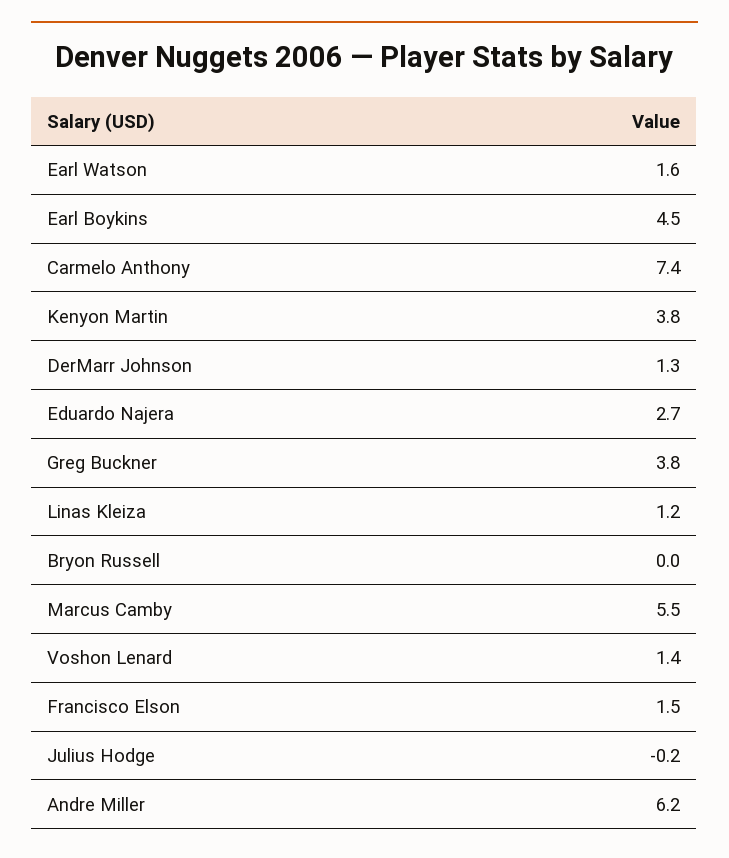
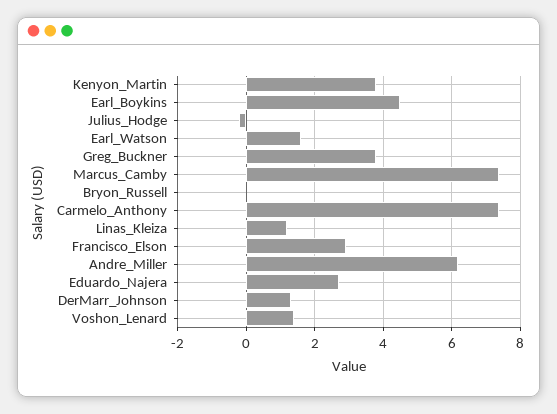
Marcus Camby: 5.5 -> 7.5
Francisco Elson: 1.5 -> 3

